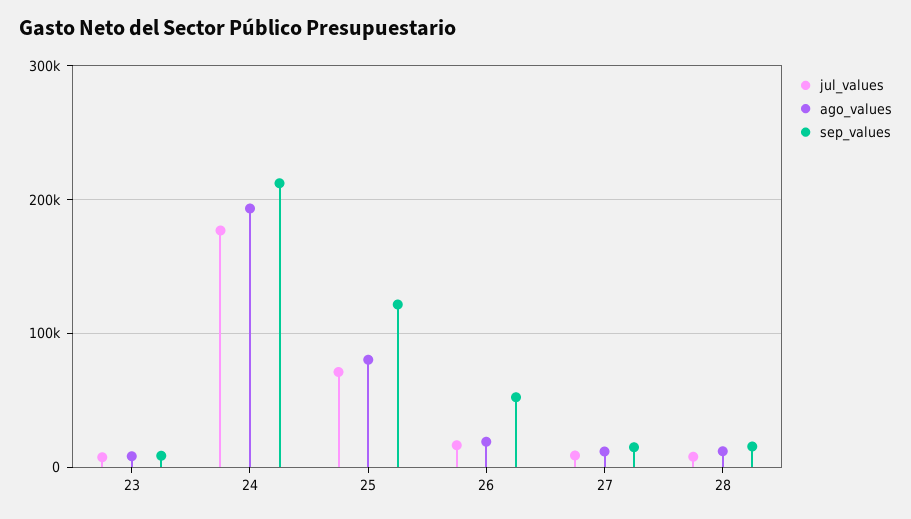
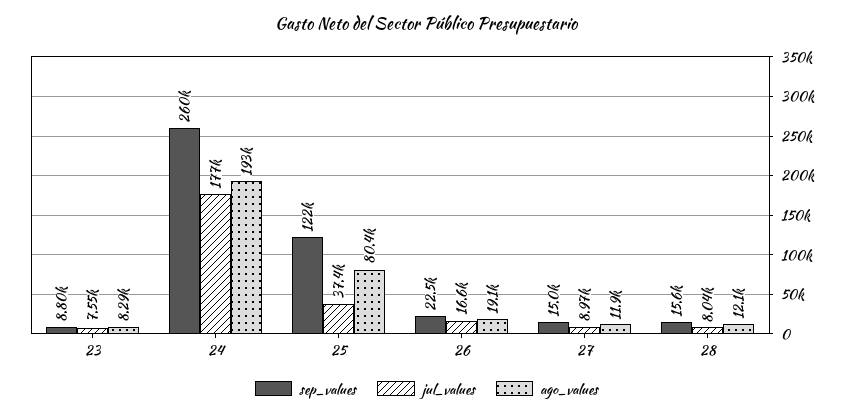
sep_values, 24: 210000 -> 260000
jul_values, 25: 70000 -> 37400
sep_values, 26: 50000 -> 22500

